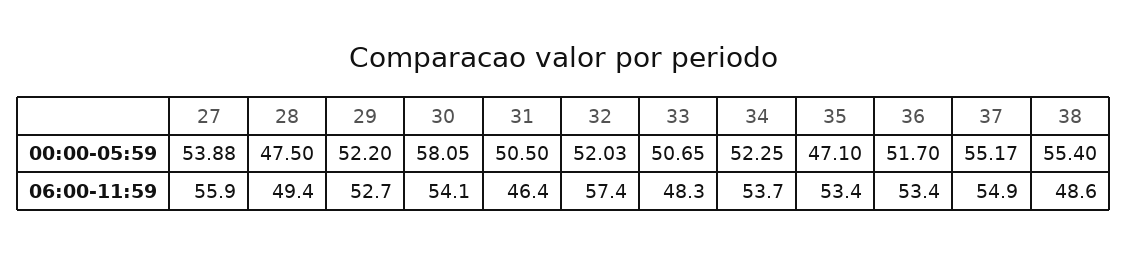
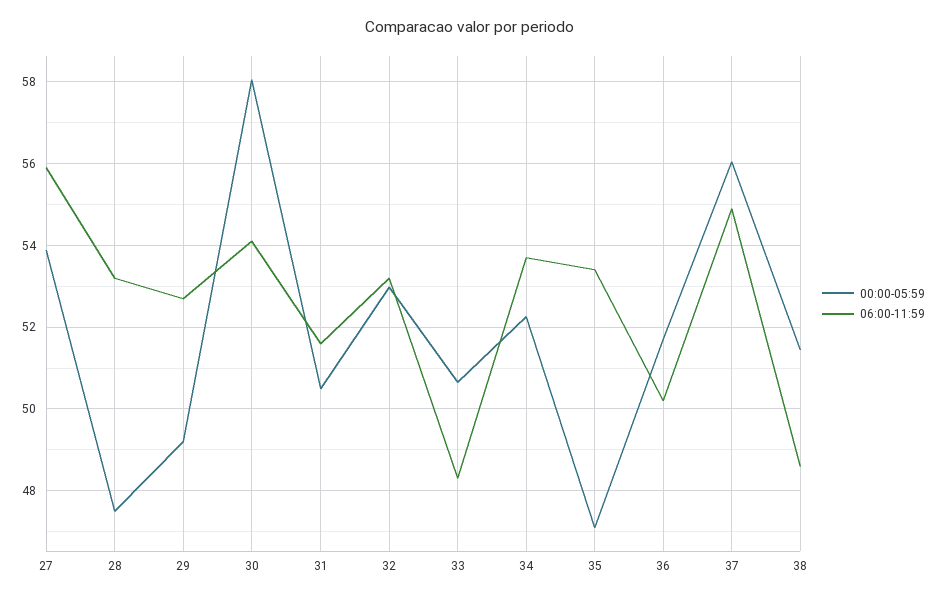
00:00-05:59, 29: 52.2 -> 49.2
00:00-05:59, 32: 52.03 -> 53
00:00-05:59, 37: 55.17 -> 56
00:00-05:59, 38: 55.4 -> 51.4
06:00-11:59, 28: 49.4 -> 53.2
06:00-11:59, 31: 46.4 -> 51.6
06:00-11:59, 32: 57.4 -> 53.2
06:00-11:59, 36: 53.4 -> 50.2

